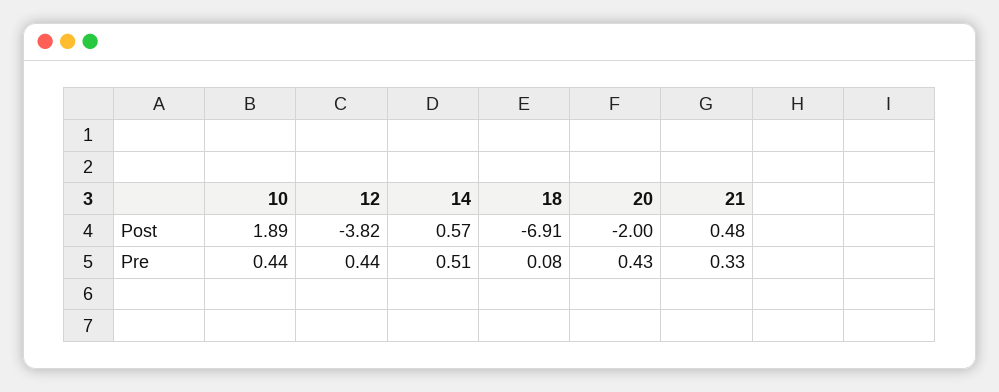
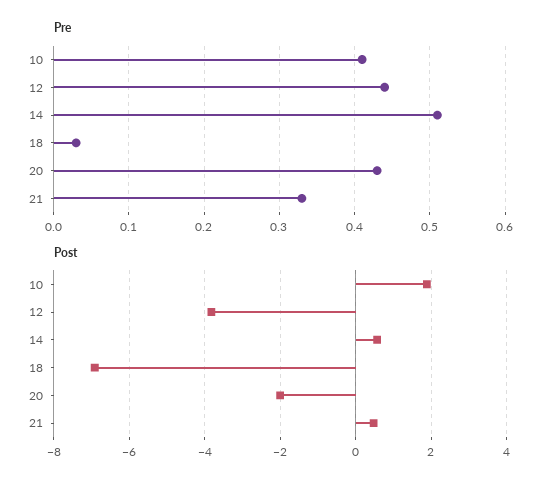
Pre, 10: 0.44 -> 0.41
Pre, 18: 0.08 -> 0.03

